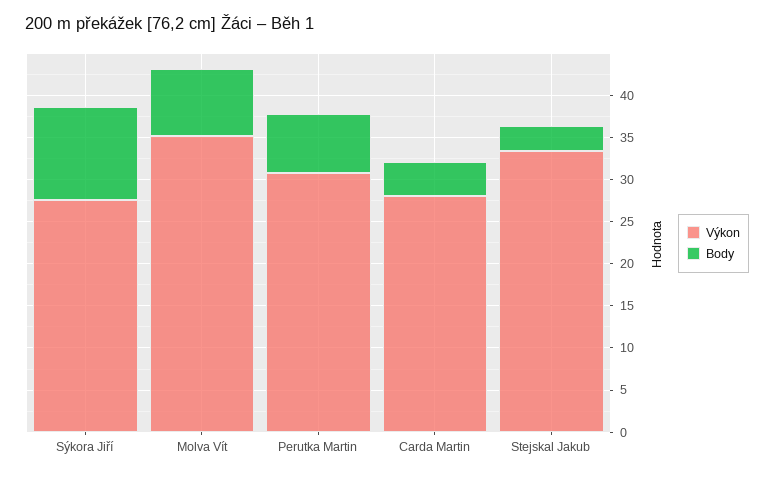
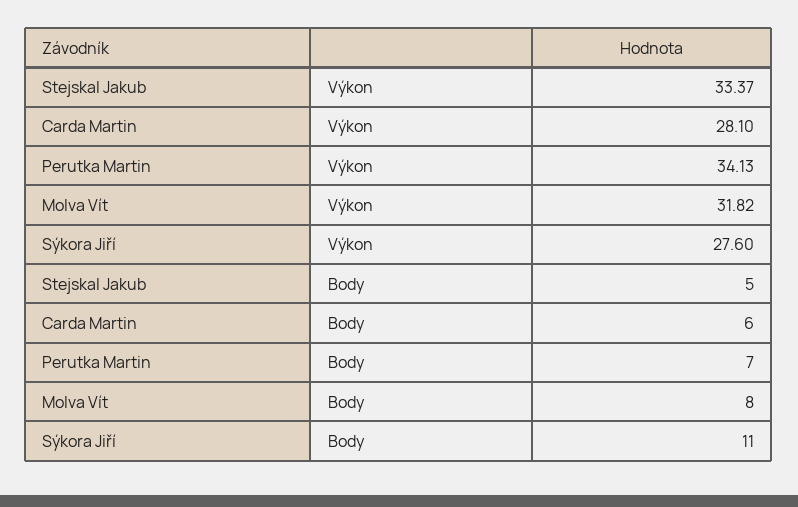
Výkon, Molva Vít: 35 -> 31.82
Výkon, Perutka Martin: 31 -> 34.13
Body, Carda Martin: 4 -> 6
Body, Stejskal Jakub: 3 -> 5

